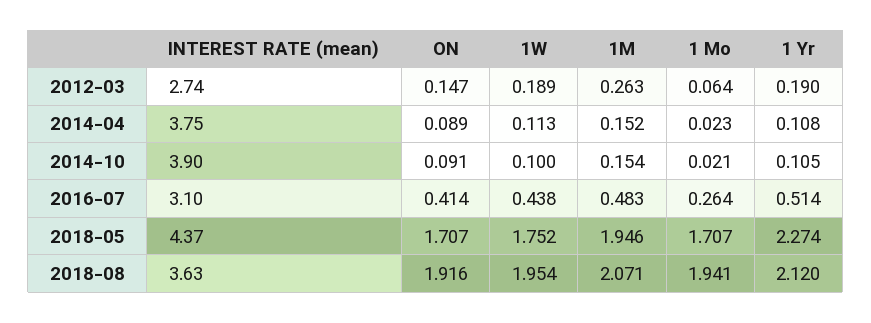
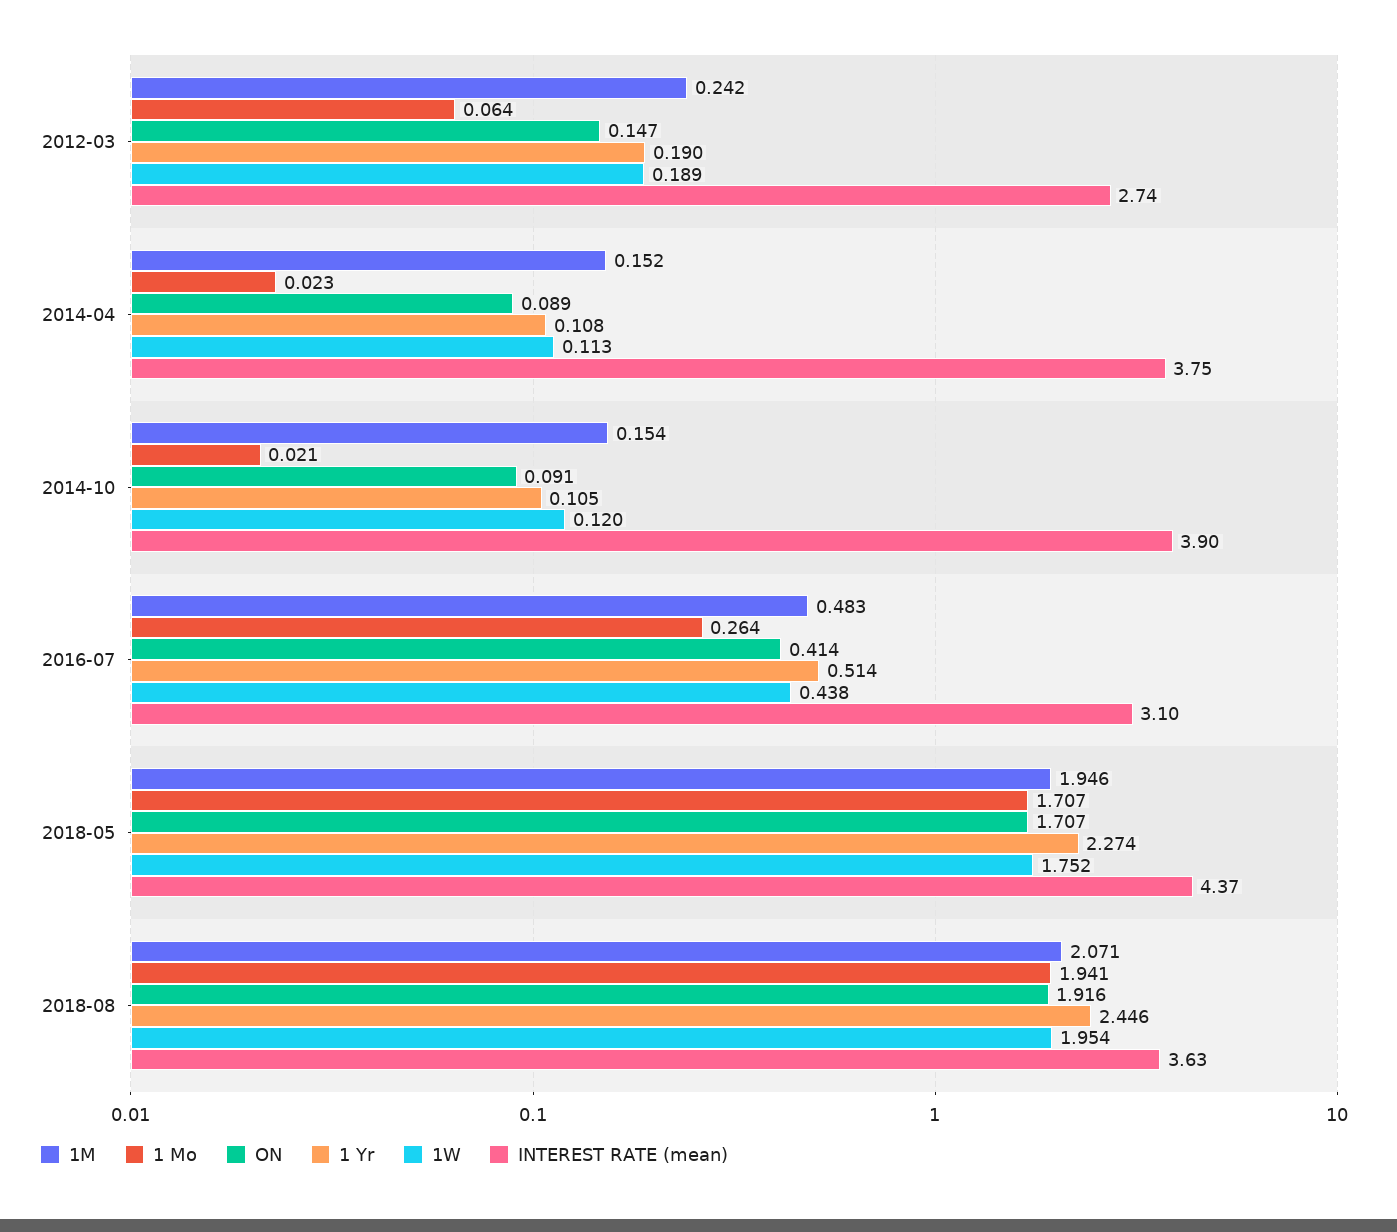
1M, 2012-03: 0.263 -> 0.242
1W, 2014-10: 0.1 -> 0.12
1 Yr, 2018-08: 2.12 -> 2.446

